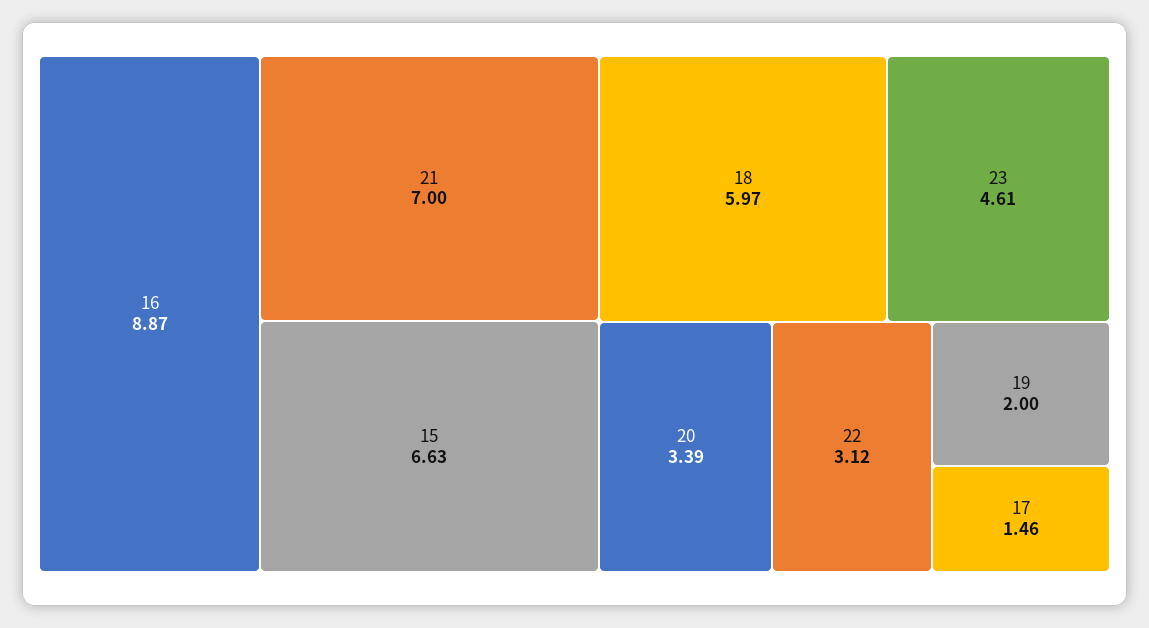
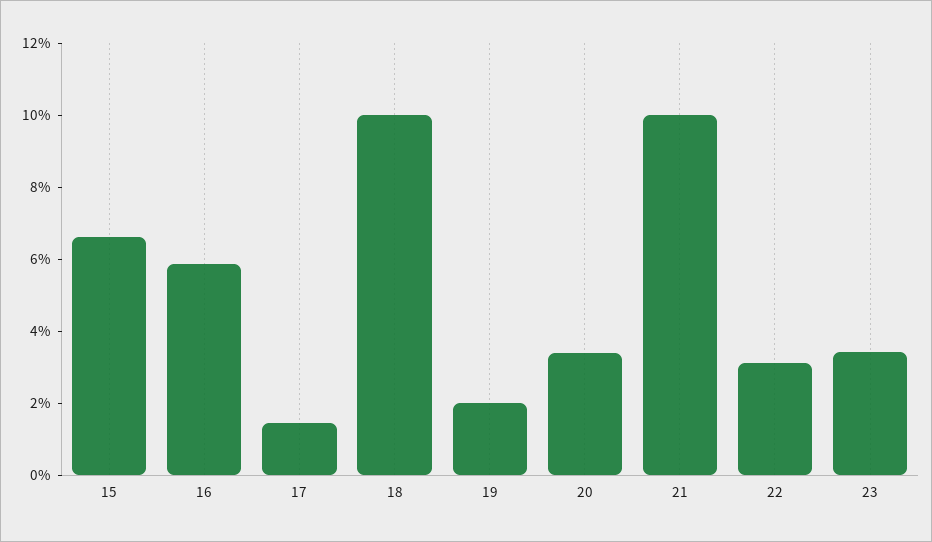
16: 8.87 -> 6
21: 7 -> 10
18: 5.97 -> 10
23: 4.61 -> 3.5

